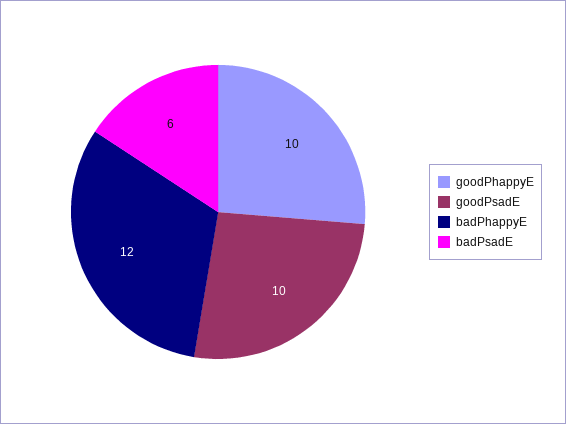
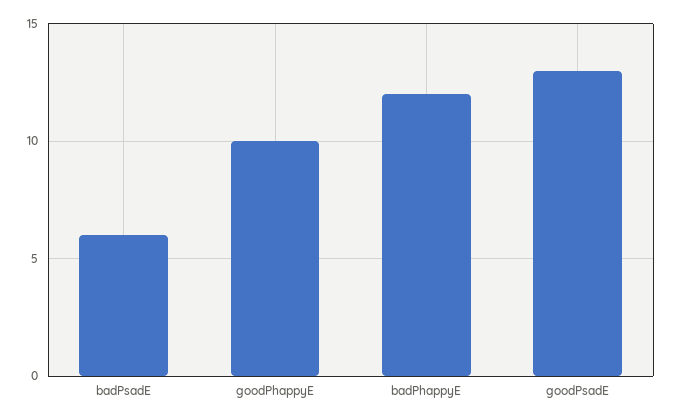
goodPsadE: 10 -> 13

